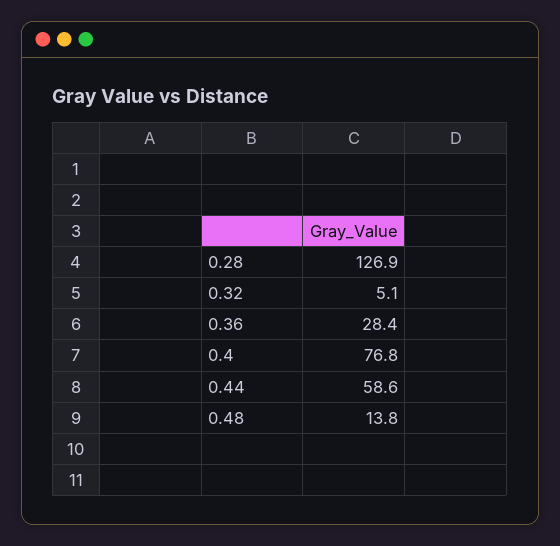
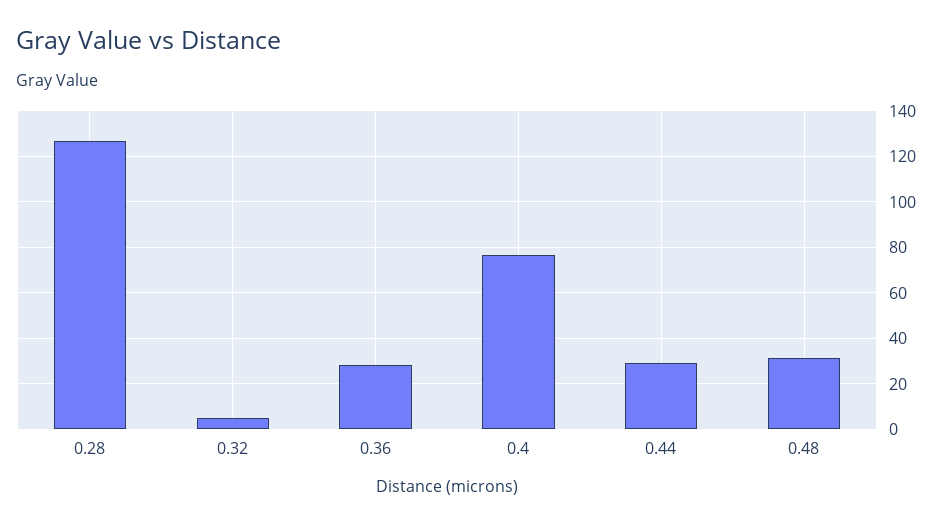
0.44: 58.6 -> 30
0.48: 13.8 -> 30

